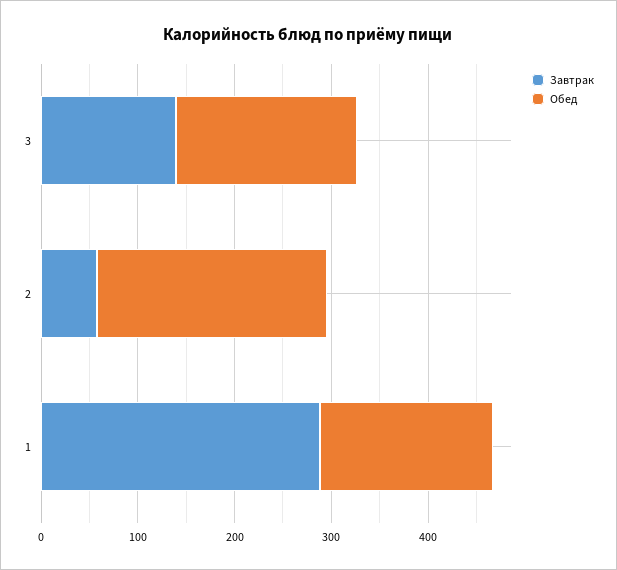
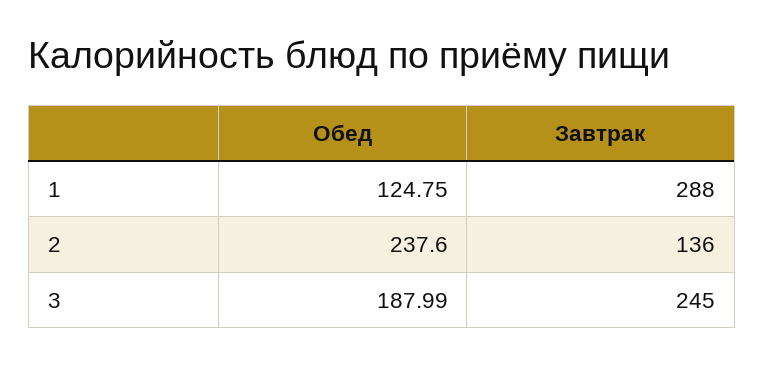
Завтрак, 3: 140 -> 245
Завтрак, 2: 60 -> 136
Обед, 1: 180 -> 124.75

